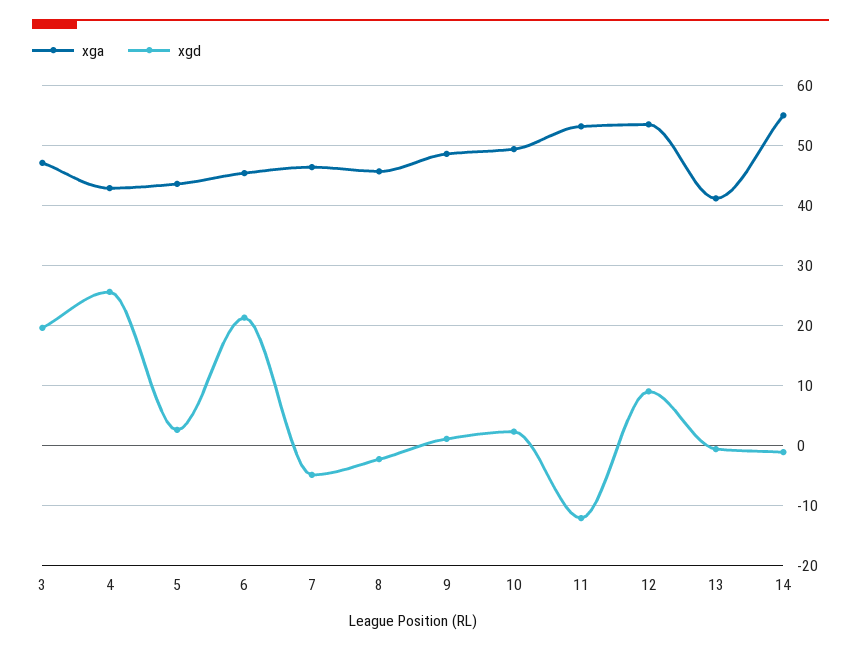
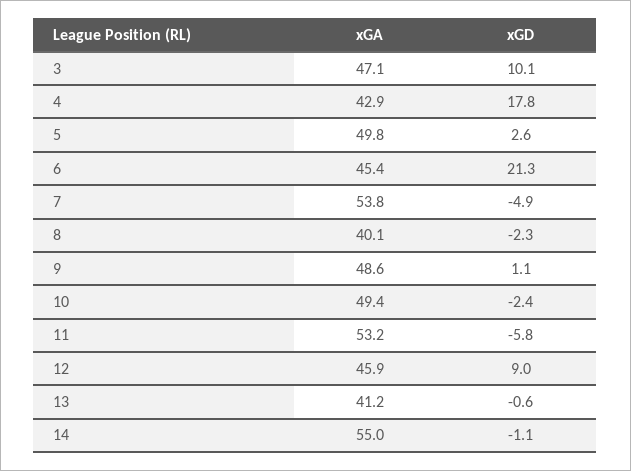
xgd, 3: 20 -> 10.1
xgd, 4: 26 -> 17.8
xga, 5: 44 -> 49.8
xga, 7: 46 -> 53.8
xga, 8: 46 -> 40.1
xgd, 10: 2 -> -2.4
xgd, 11: -12 -> -5.8
xga, 12: 54 -> 45.9

